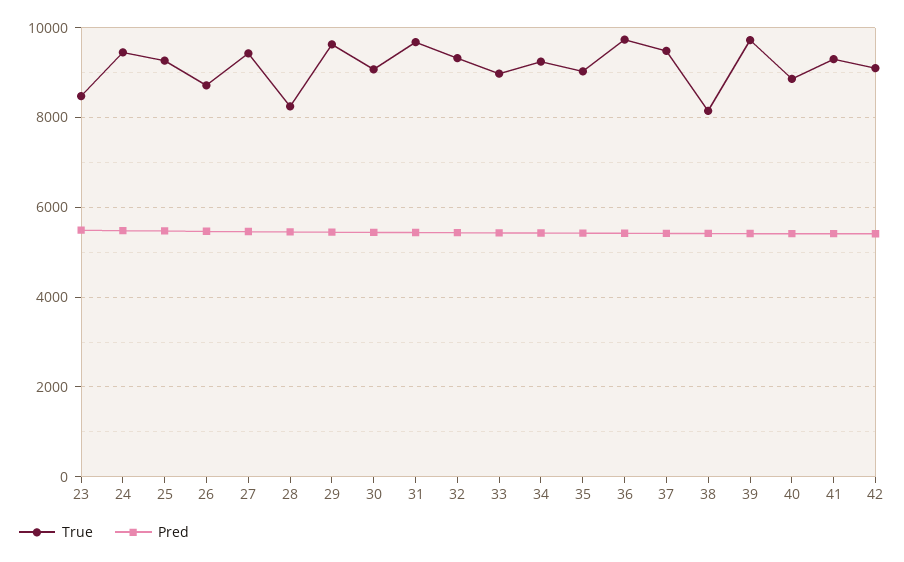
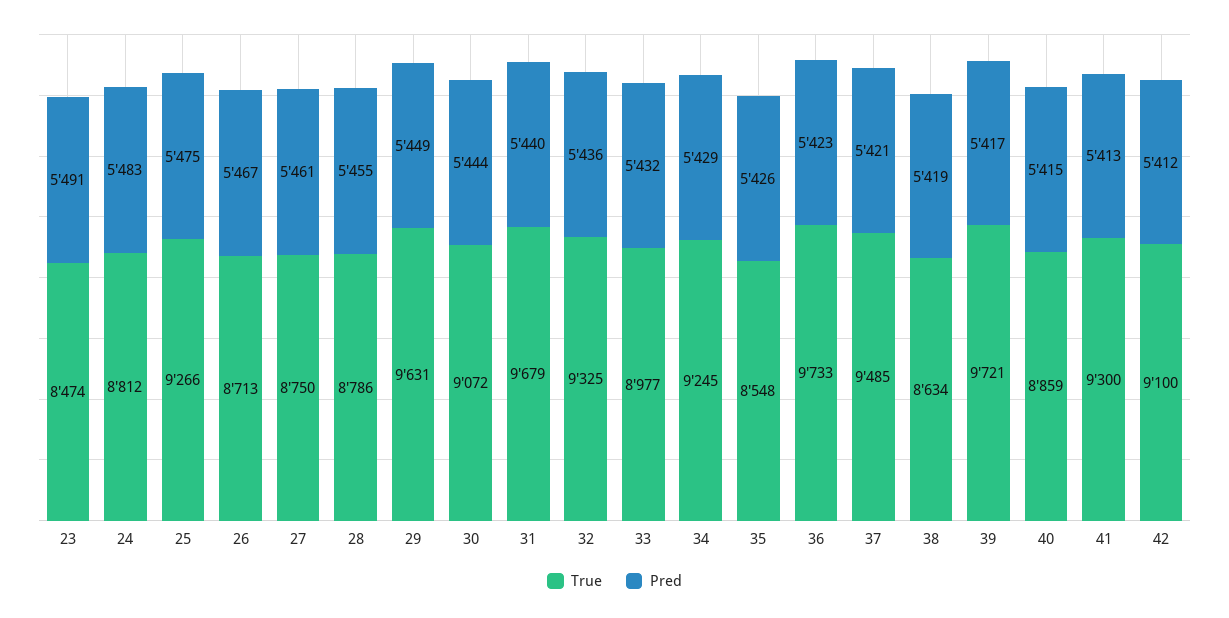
True, 24: 9400 -> 8812
True, 27: 9400 -> 8750
True, 28: 8200 -> 8786
True, 35: 9000 -> 8548
True, 38: 8200 -> 8634

